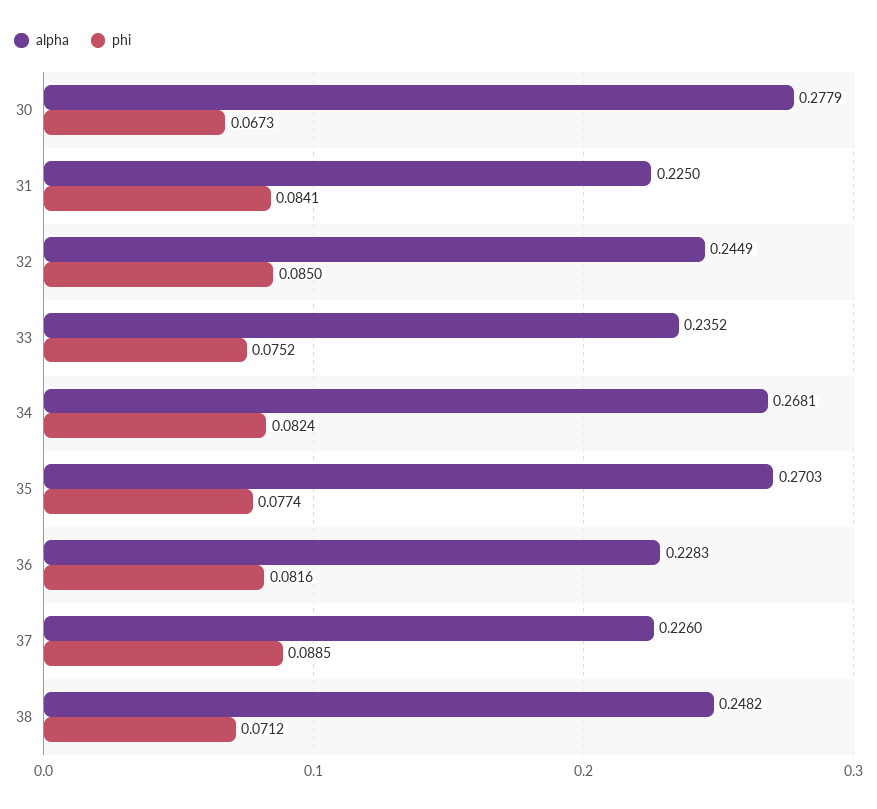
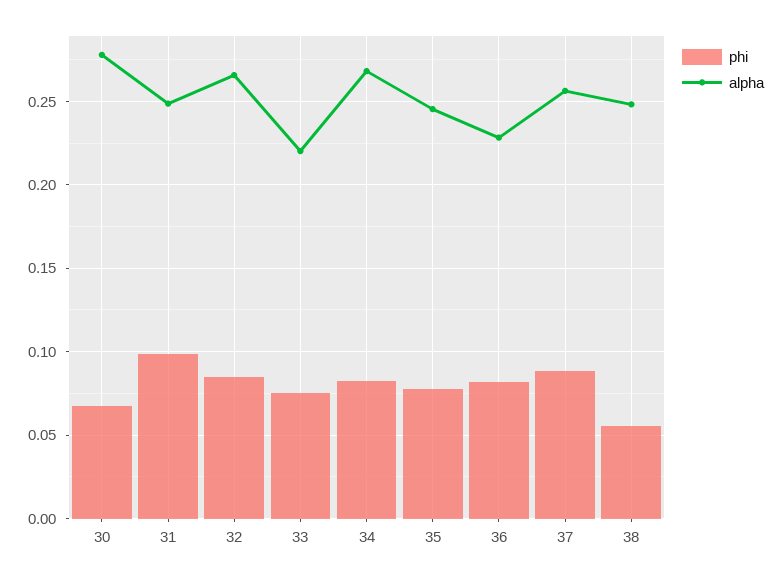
alpha, 31: 0.225 -> 0.25
phi, 31: 0.0841 -> 0.1
alpha, 32: 0.2449 -> 0.265
alpha, 33: 0.2352 -> 0.22
alpha, 35: 0.2703 -> 0.245
alpha, 37: 0.226 -> 0.255
phi, 38: 0.0712 -> 0.055

